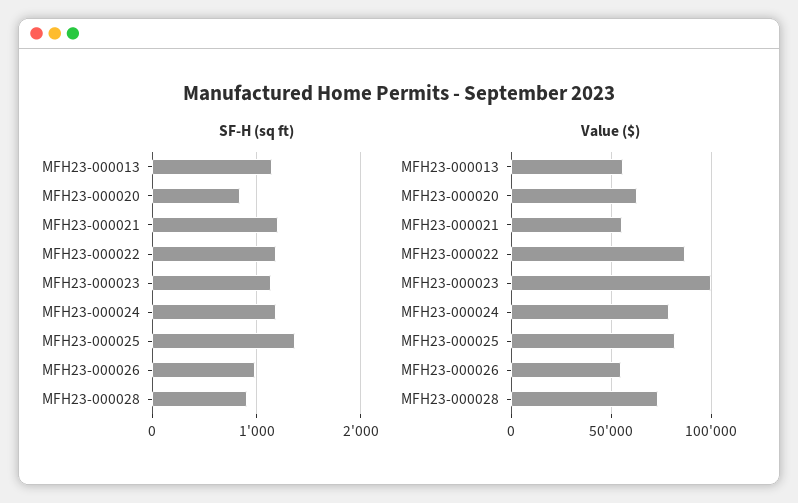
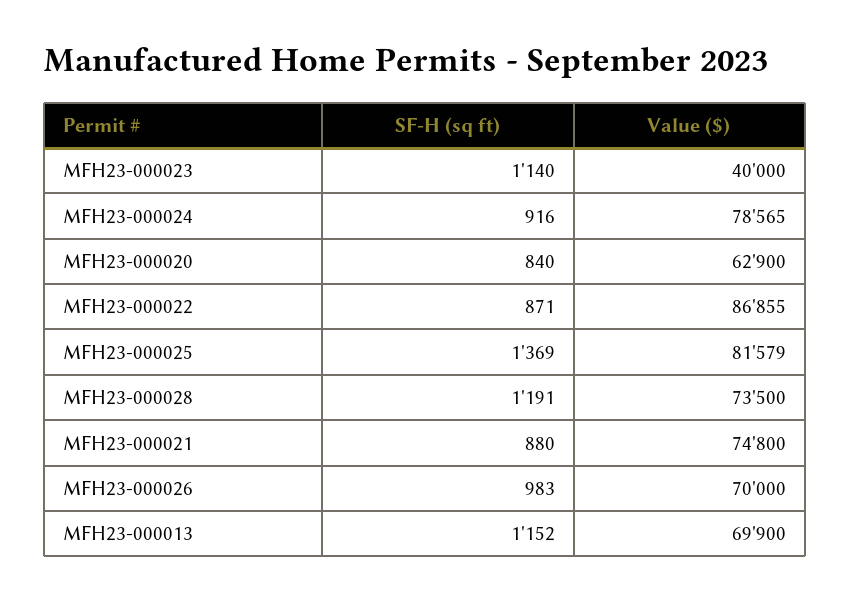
SF-H (sq ft), MFH23-000021: 1200 -> 880
SF-H (sq ft), MFH23-000022: 1200 -> 871
SF-H (sq ft), MFH23-000024: 1200 -> 916
SF-H (sq ft), MFH23-000028: 900 -> 1191
Value ($), MFH23-000013: 55000 -> 69900
Value ($), MFH23-000021: 55000 -> 74800
Value ($), MFH23-000023: 100000 -> 40000
Value ($), MFH23-000026: 55000 -> 70000

